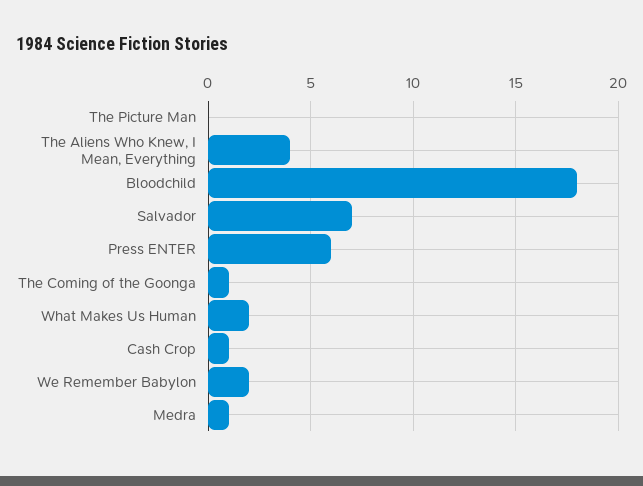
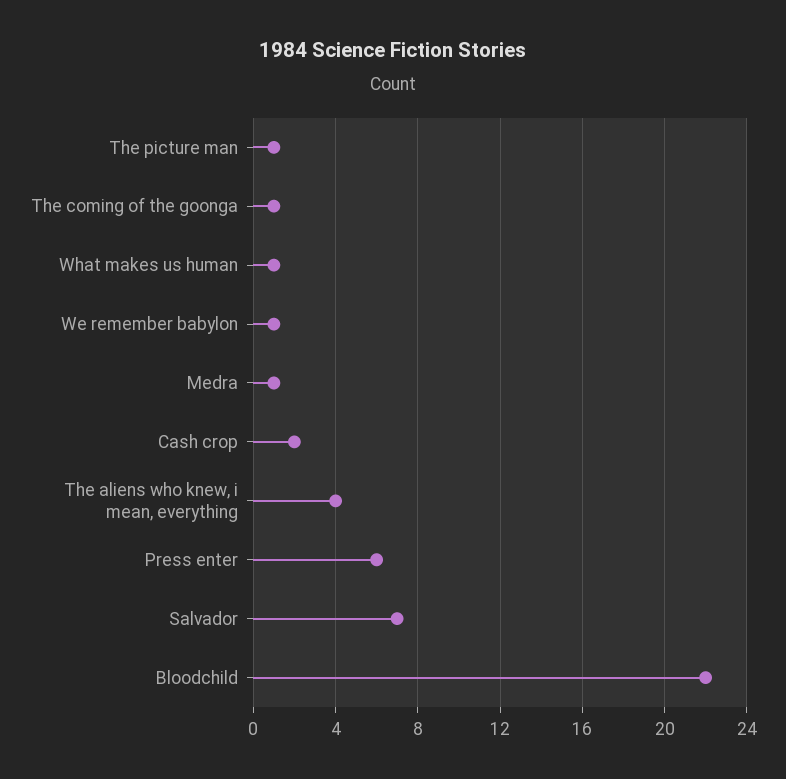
The Picture Man: 0 -> 1
Bloodchild: 18 -> 22
What Makes Us Human: 2 -> 1
Cash Crop: 1 -> 2
We Remember Babylon: 2 -> 1

